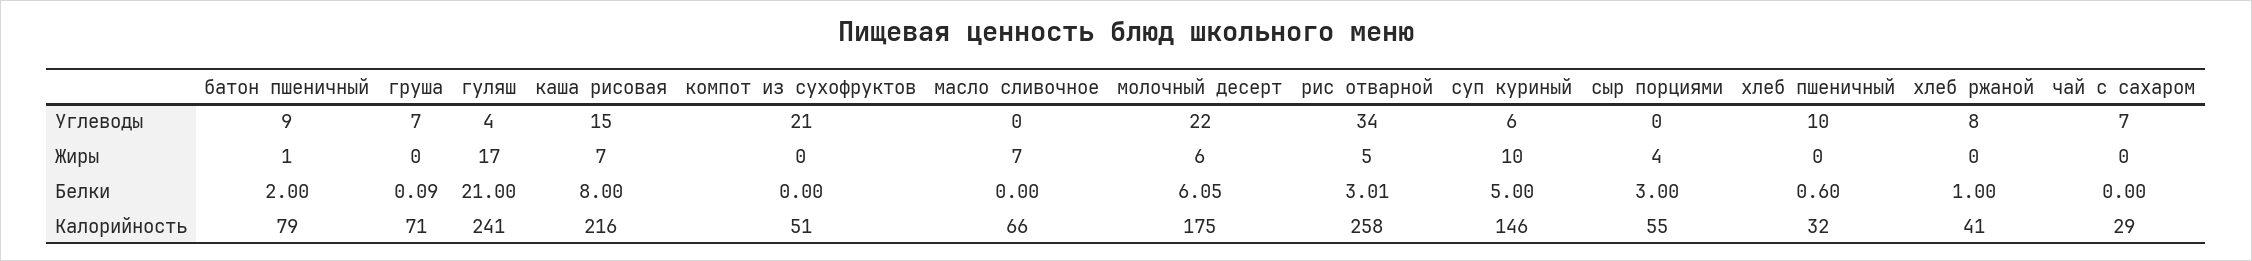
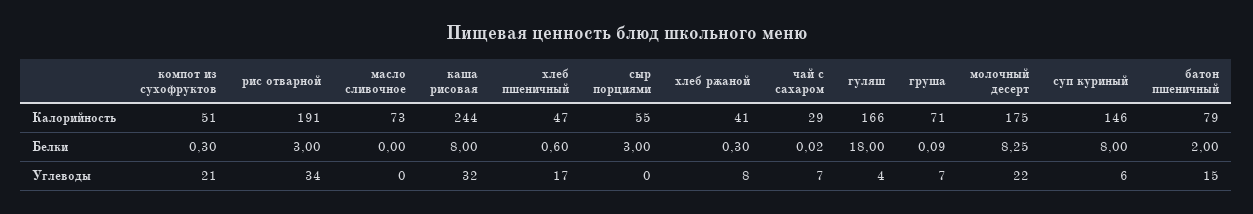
батон пшеничный, Углеводы: 9 -> 15
каша рисовая, Углеводы: 15 -> 32
хлеб пшеничный, Углеводы: 10 -> 17
батон пшеничный, Жиры: 1 -> none
груша, Жиры: 0 -> none
гуляш, Жиры: 17 -> none
каша рисовая, Жиры: 7 -> none
компот из сухофруктов, Жиры: 0 -> none
масло сливочное, Жиры: 7 -> none
молочный десерт, Жиры: 6 -> none
рис отварной, Жиры: 5 -> none
суп куриный, Жиры: 10 -> none
сыр порциями, Жиры: 4 -> none
хлеб пшеничный, Жиры: 0 -> none
хлеб ржаной, Жиры: 0 -> none
чай с сахаром, Жиры: 0 -> none
гуляш, Белки: 21 -> 18
компот из сухофруктов, Белки: 0 -> 0.3
молочный десерт, Белки: 6.05 -> 8.25
рис отварной, Белки: 3.01 -> 3
суп куриный, Белки: 5 -> 8
хлеб ржаной, Белки: 1 -> 0.3
чай с сахаром, Белки: 0 -> 0.02
гуляш, Калорийность: 241 -> 166
каша рисовая, Калорийность: 216 -> 244
масло сливочное, Калорийность: 66 -> 73
рис отварной, Калорийность: 258 -> 191
хлеб пшеничный, Калорийность: 32 -> 47

